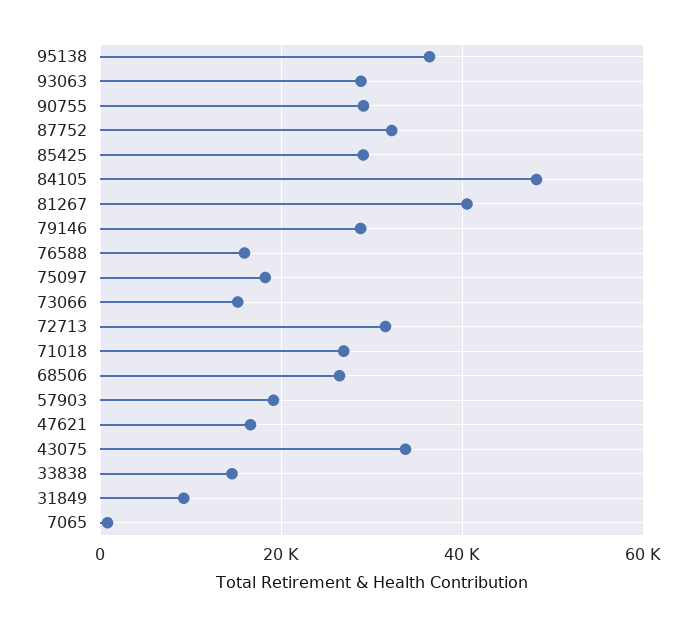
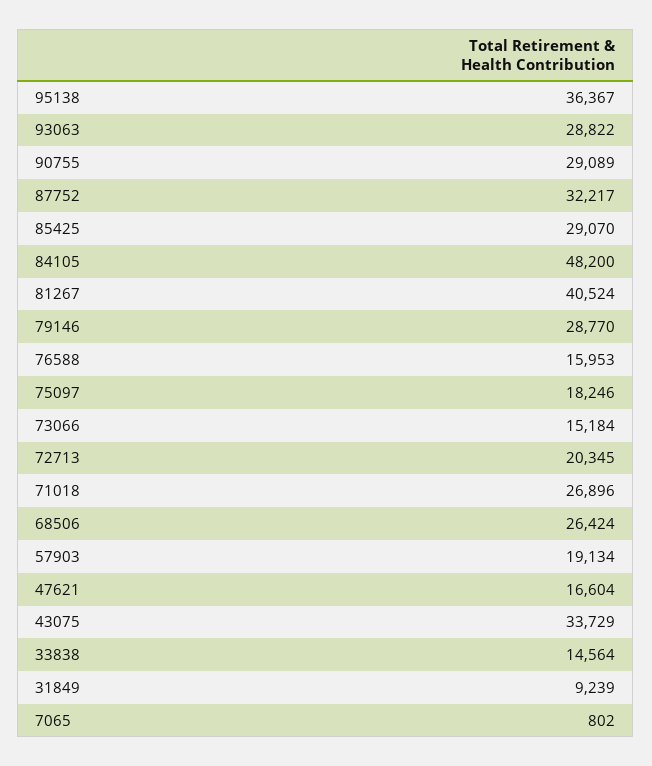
72713: 32000 -> 20345

